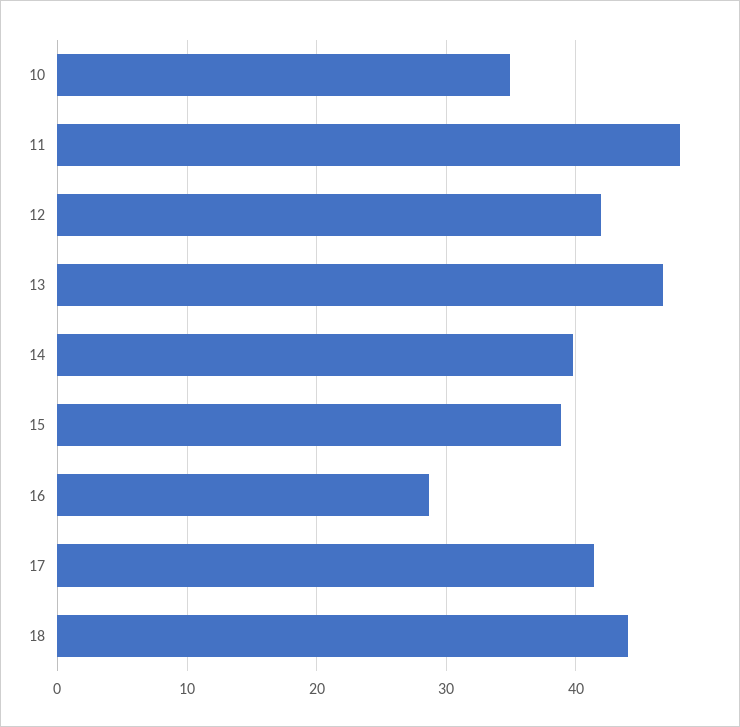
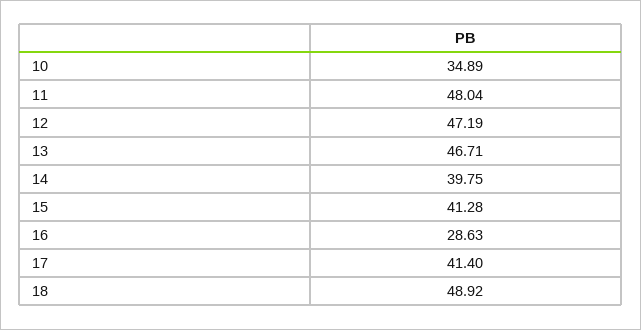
12: 42 -> 47.19
15: 39 -> 41.28
18: 44 -> 48.92

